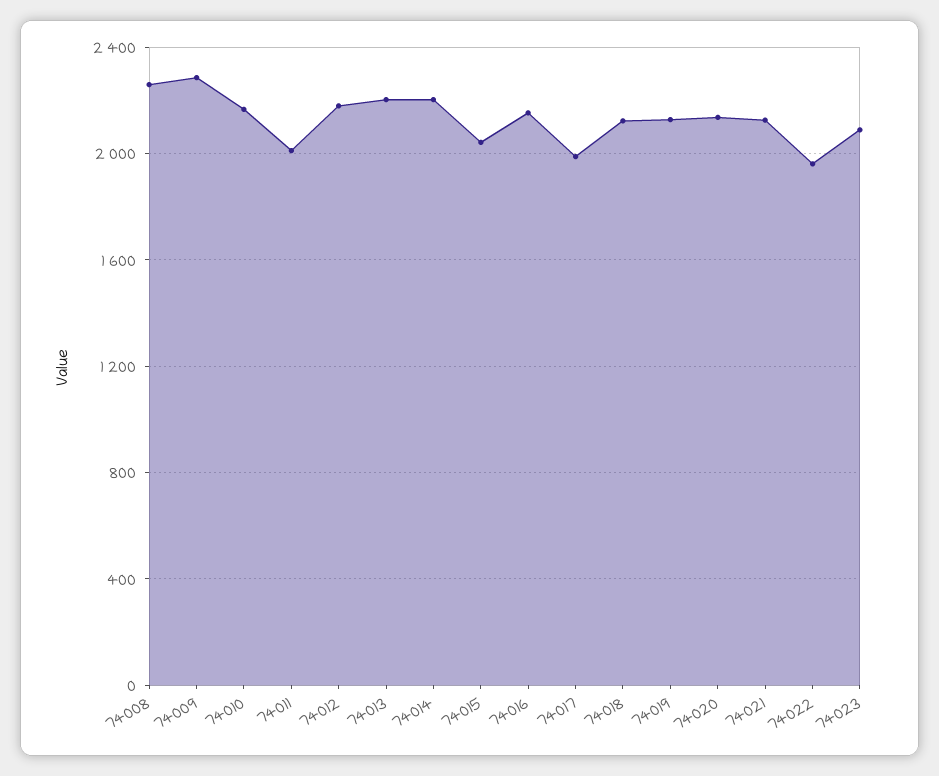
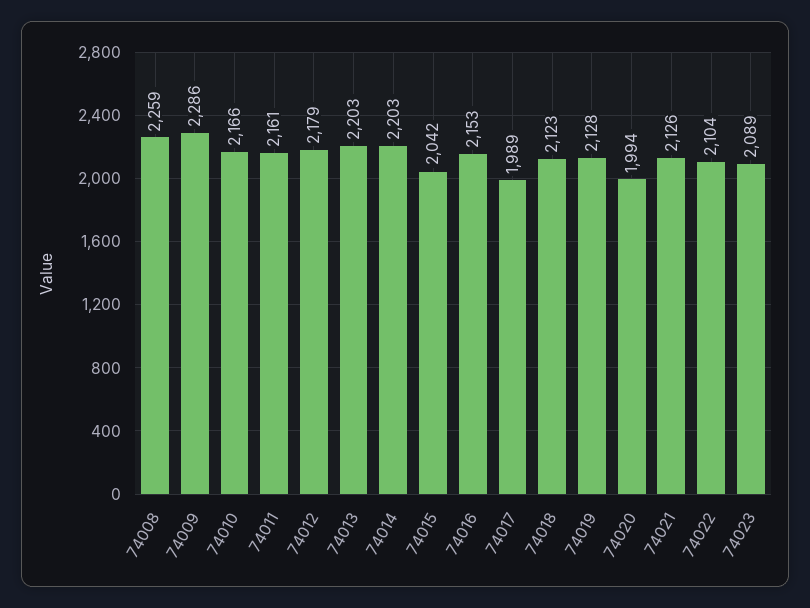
74011: 2000 -> 2161
74020: 2150 -> 1994
74022: 1950 -> 2104

